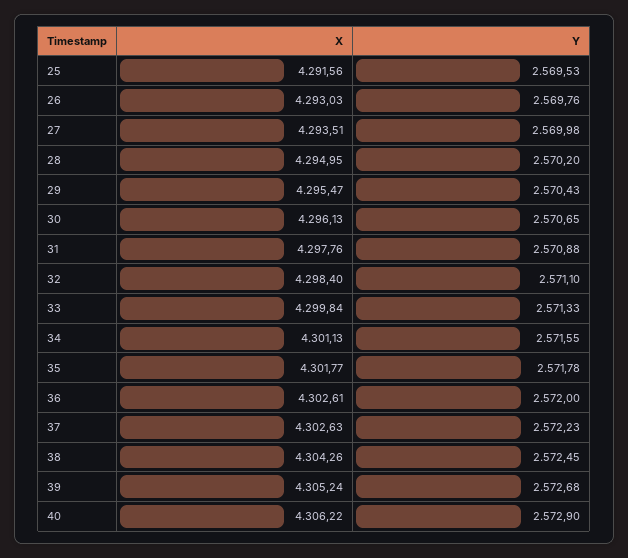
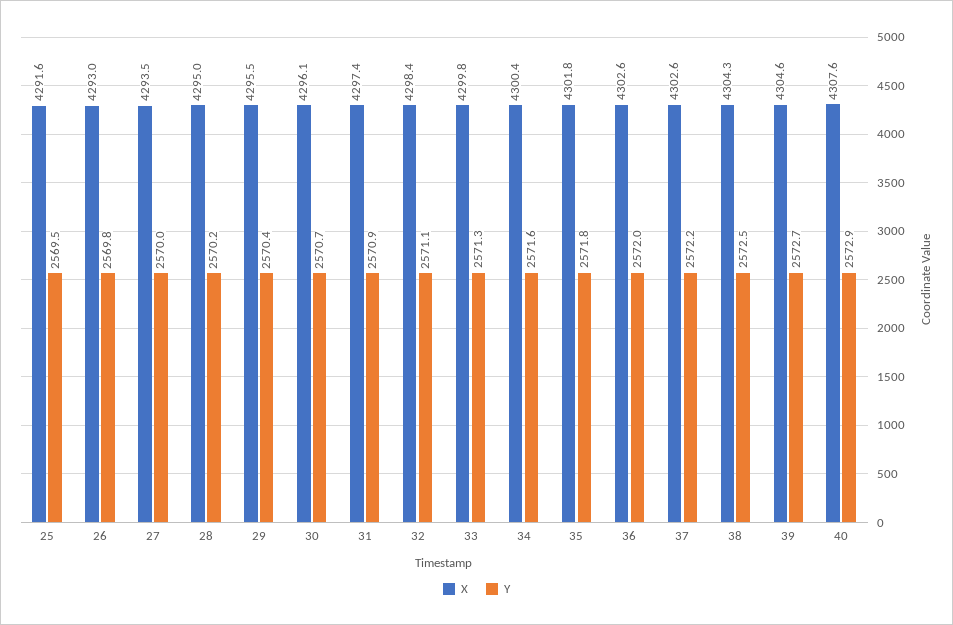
X, 31: 4297.76 -> 4297.4
X, 34: 4301.13 -> 4300.4
X, 39: 4305.24 -> 4304.6
X, 40: 4306.22 -> 4307.6

